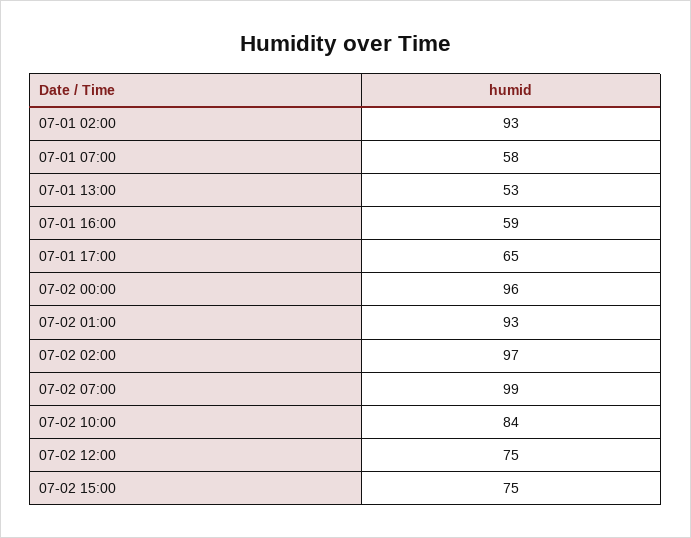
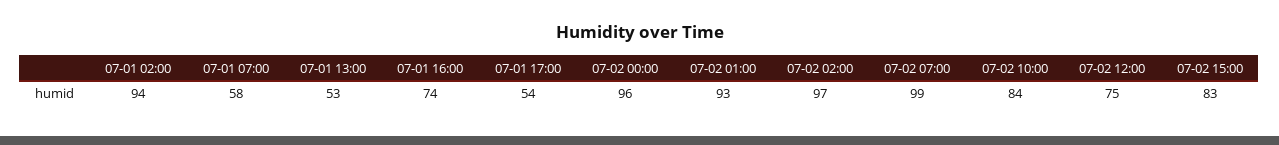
07-01 02:00: 93 -> 94
07-01 16:00: 59 -> 74
07-01 17:00: 65 -> 54
07-02 15:00: 75 -> 83

